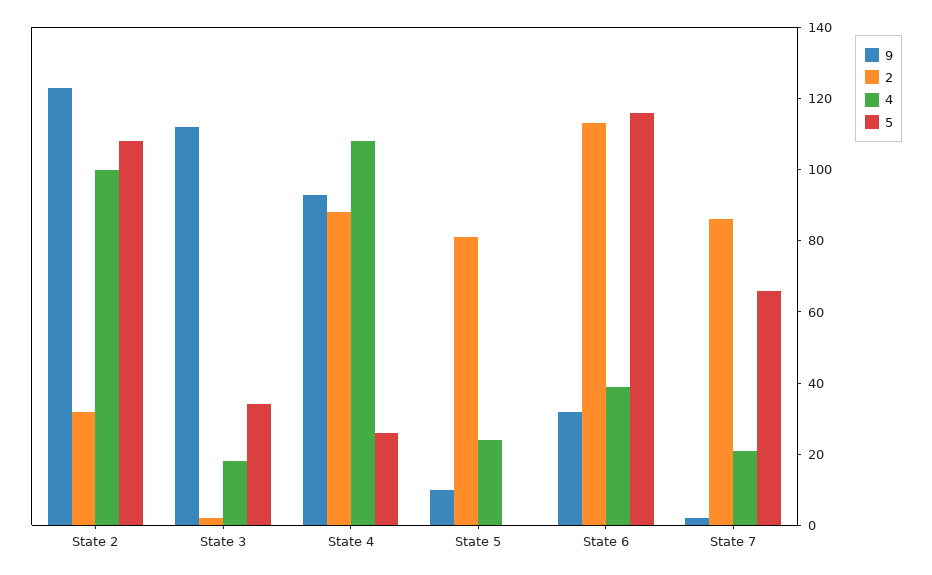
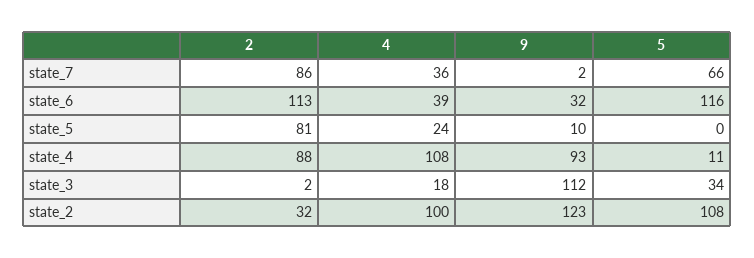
5, State 4: 25 -> 11
4, State 7: 20 -> 36

